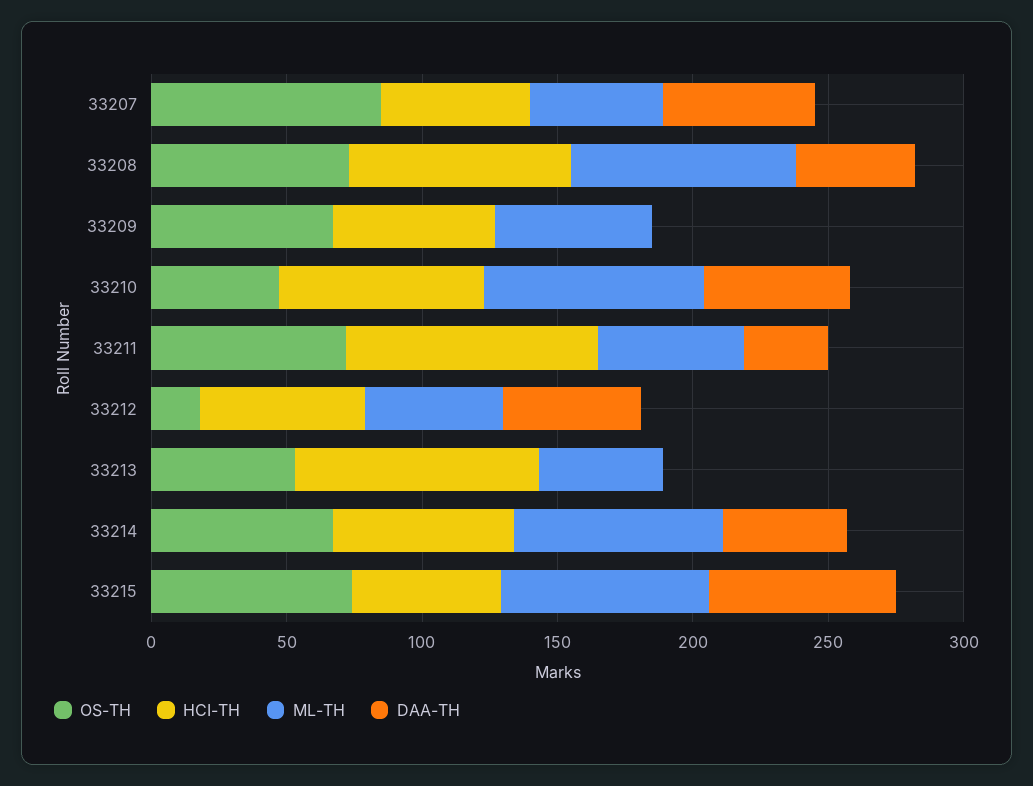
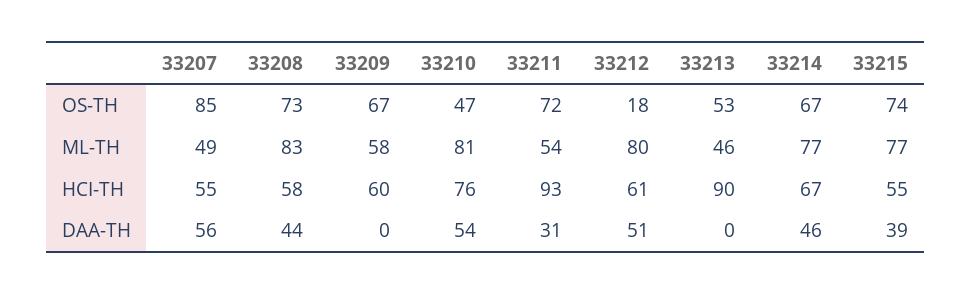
HCI-TH, 33208: 80 -> 58
ML-TH, 33212: 50 -> 80
DAA-TH, 33215: 70 -> 39

